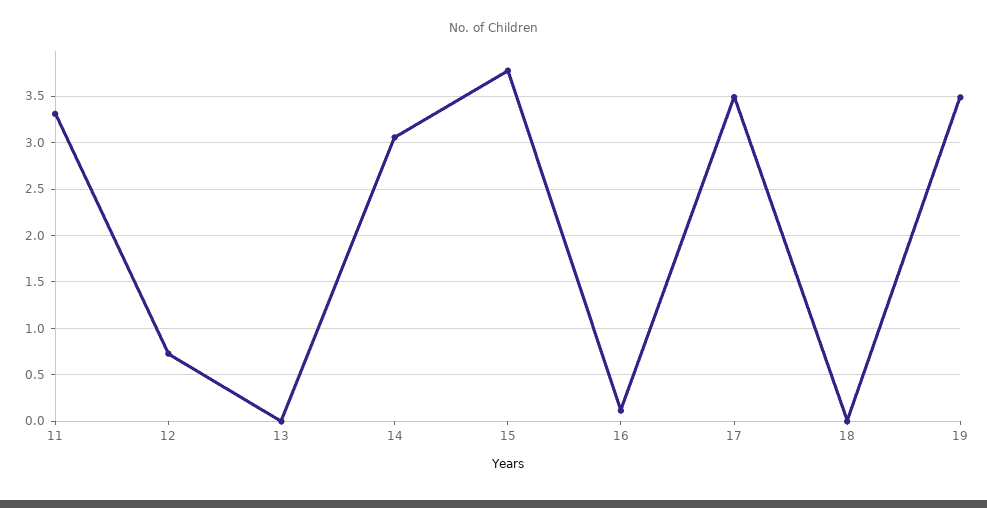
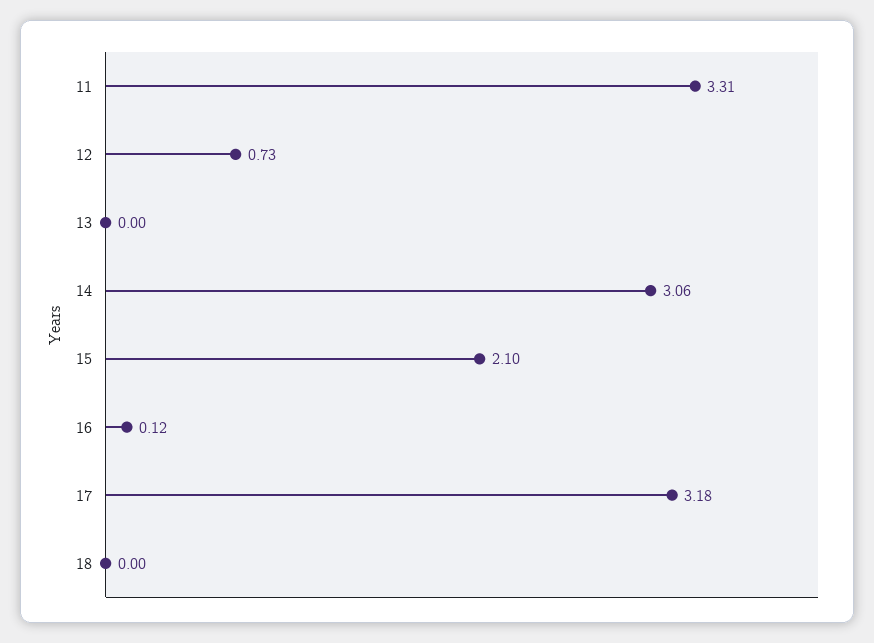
15: 3.8 -> 2.1
17: 3.5 -> 3.18
19: 3.5 -> none

